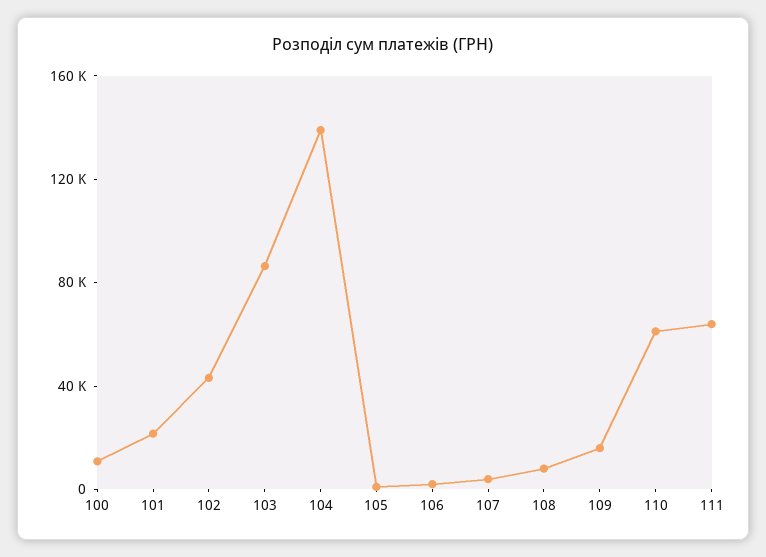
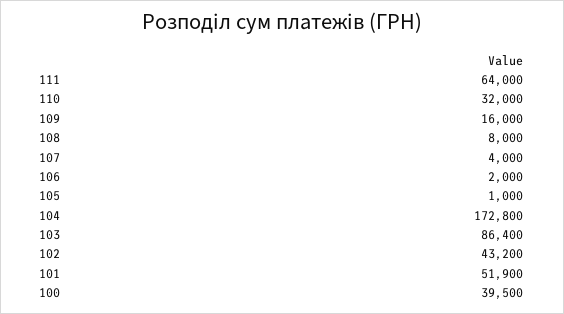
100: 10000 -> 39500
101: 20000 -> 51900
104: 140000 -> 172800
110: 60000 -> 32000

